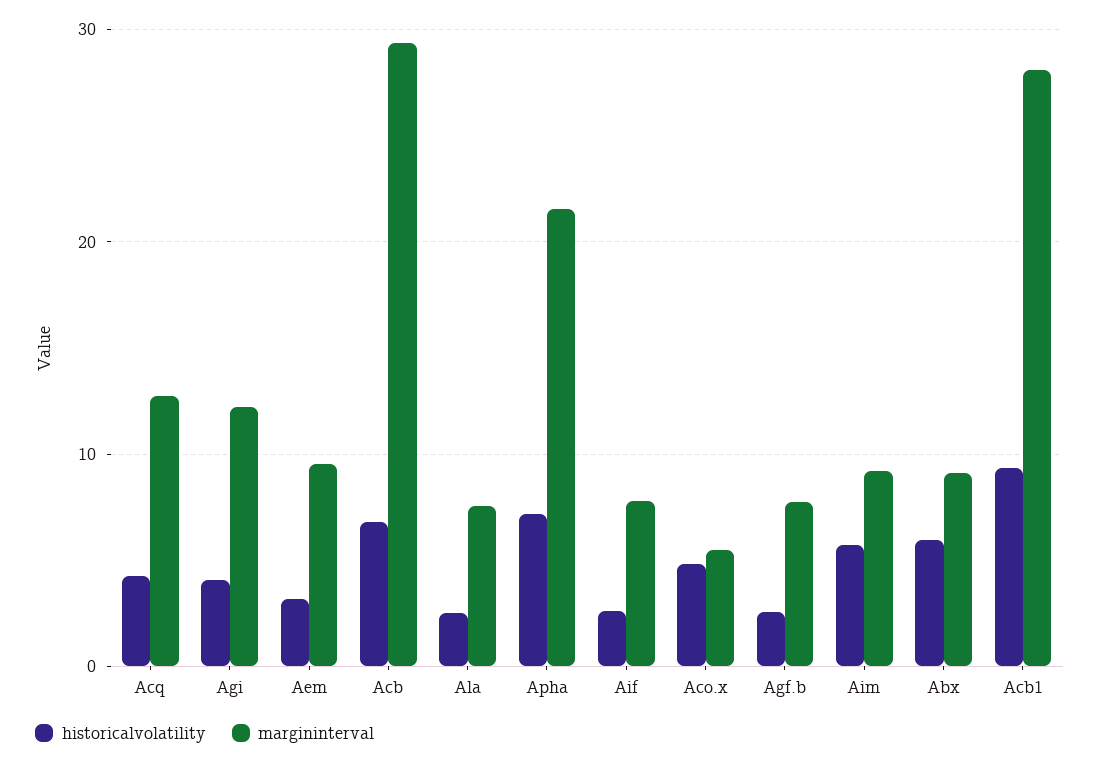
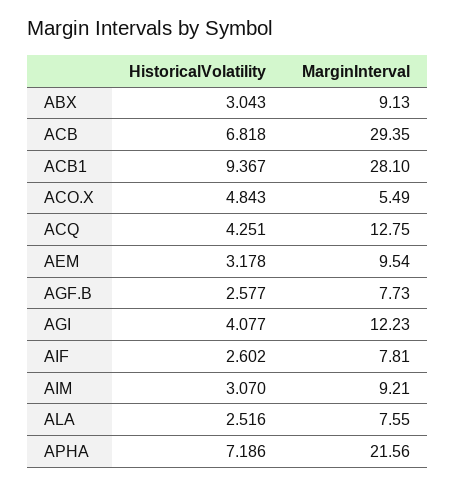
historicalvolatility, Aim: 6 -> 3.07
historicalvolatility, Abx: 6 -> 3.043

